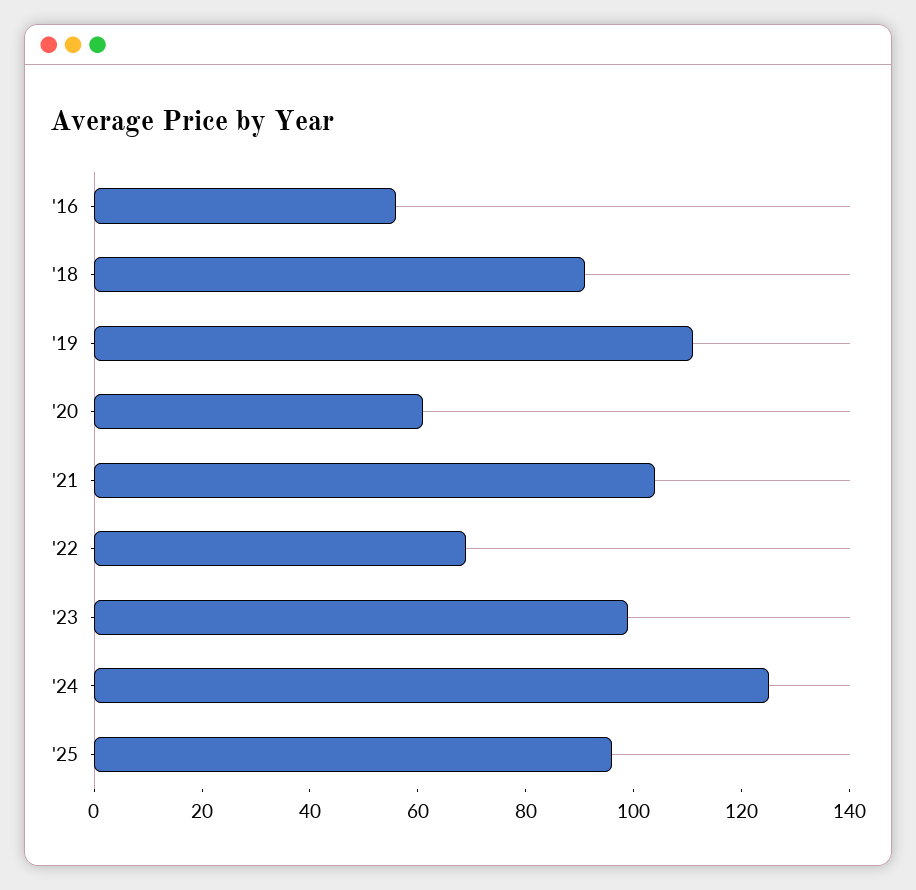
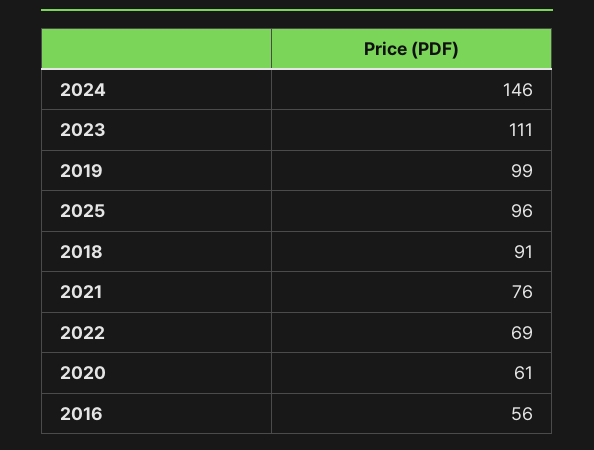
'19: 110 -> 99
'21: 105 -> 76
'23: 100 -> 111
'24: 125 -> 146

